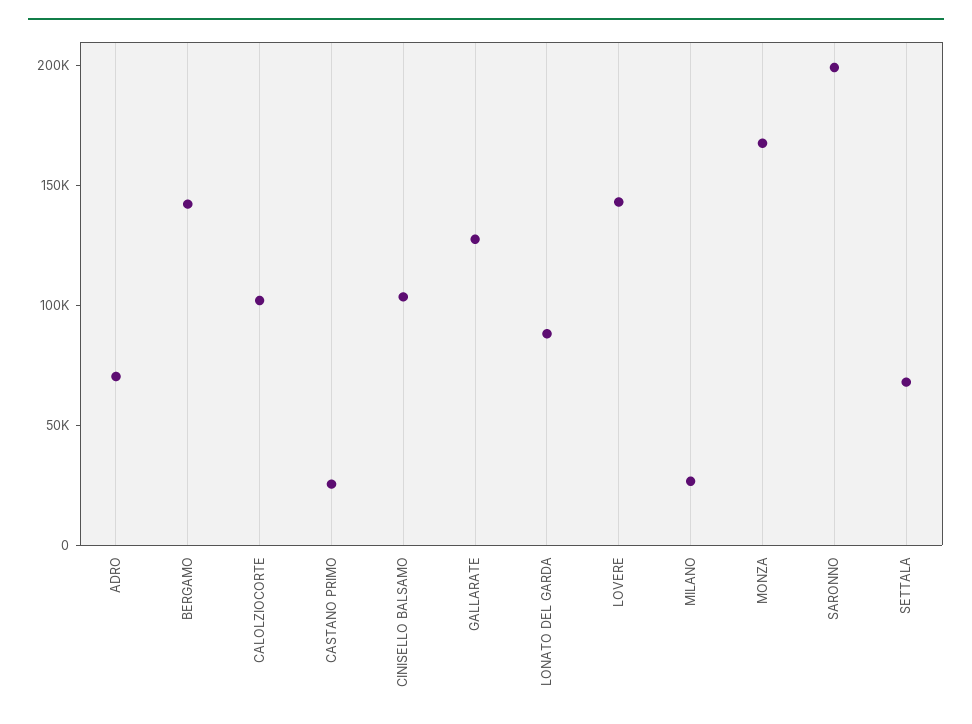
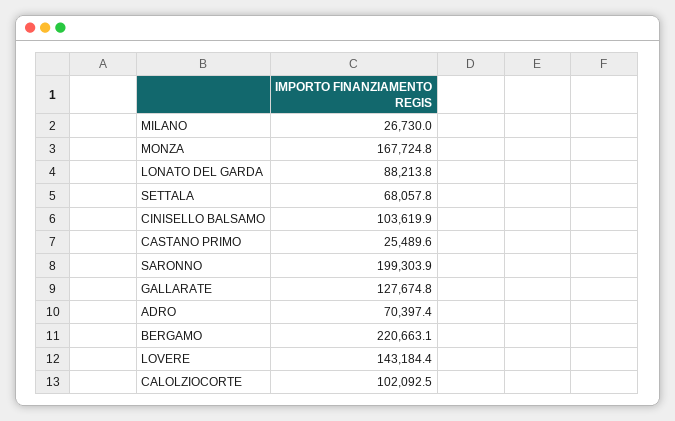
BERGAMO: 140000 -> 220663.1

